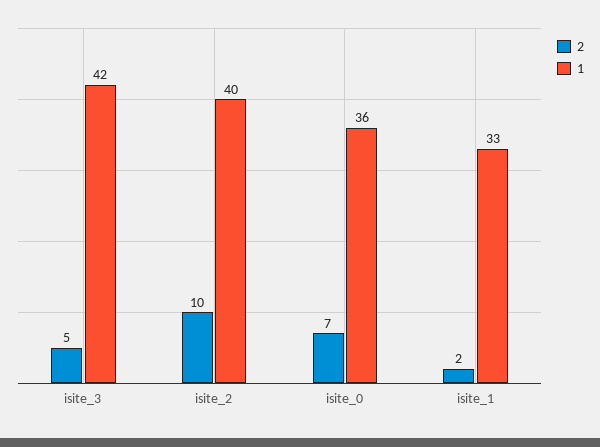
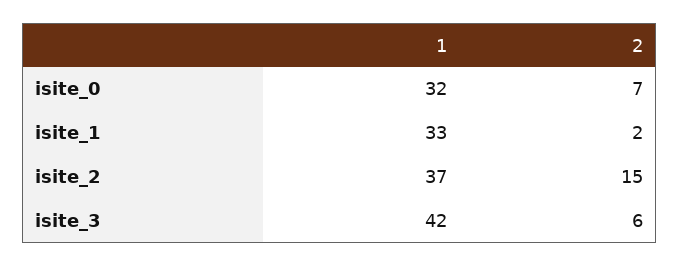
2, isite_3: 5 -> 6
2, isite_2: 10 -> 15
1, isite_2: 40 -> 37
1, isite_0: 36 -> 32

